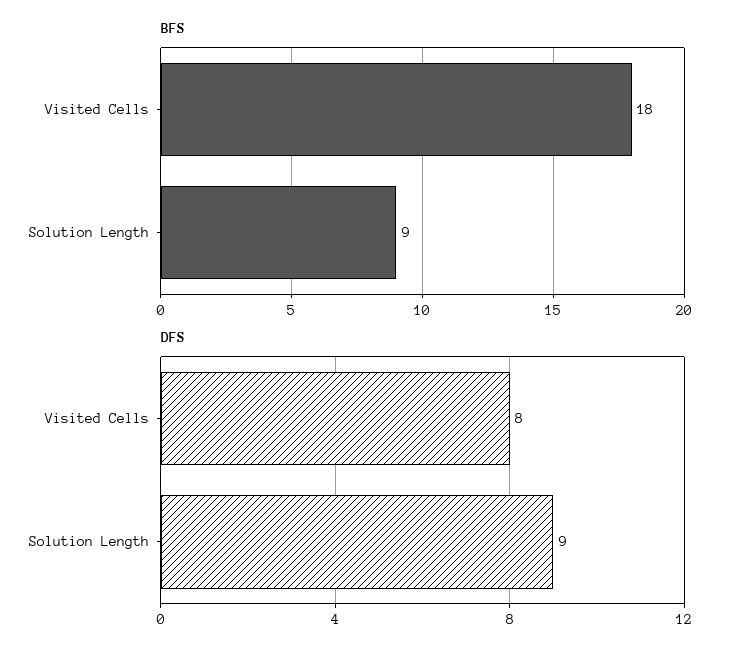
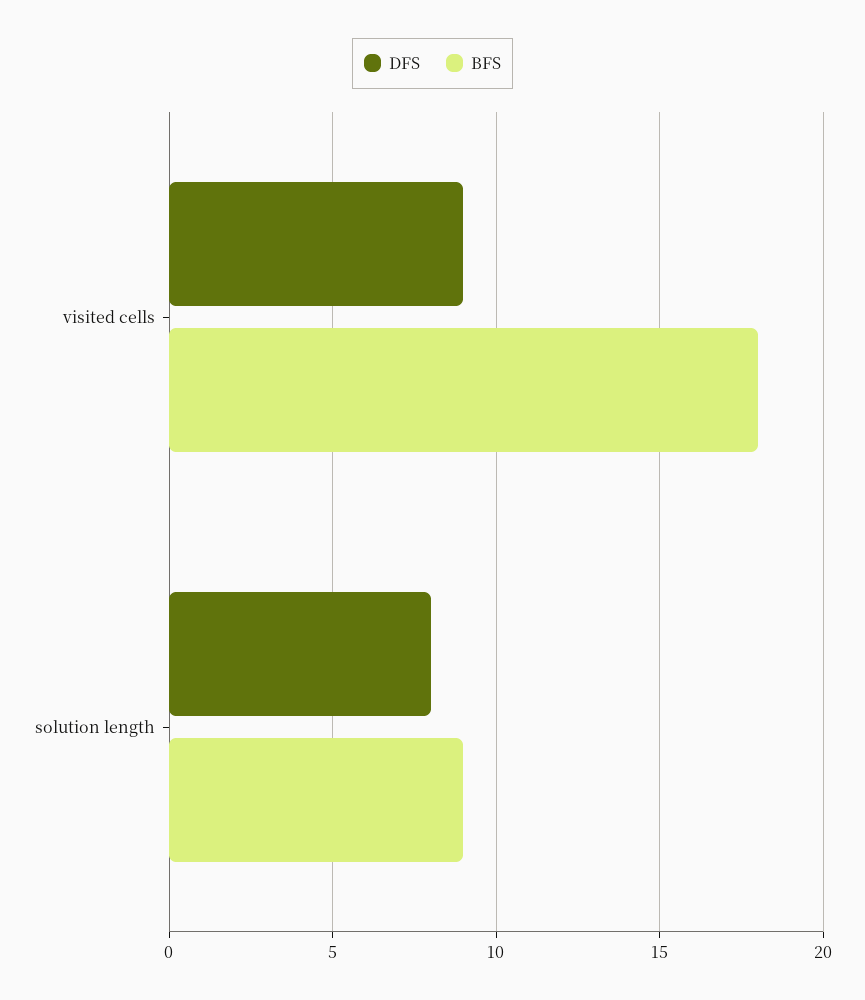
DFS, Visited Cells: 8 -> 9
DFS, Solution Length: 9 -> 8

